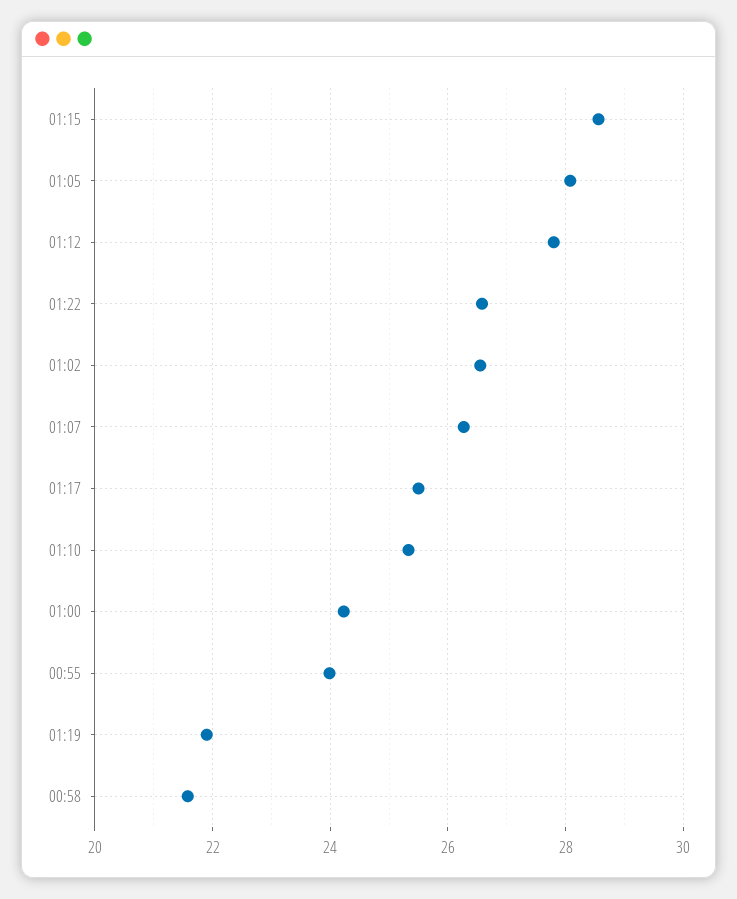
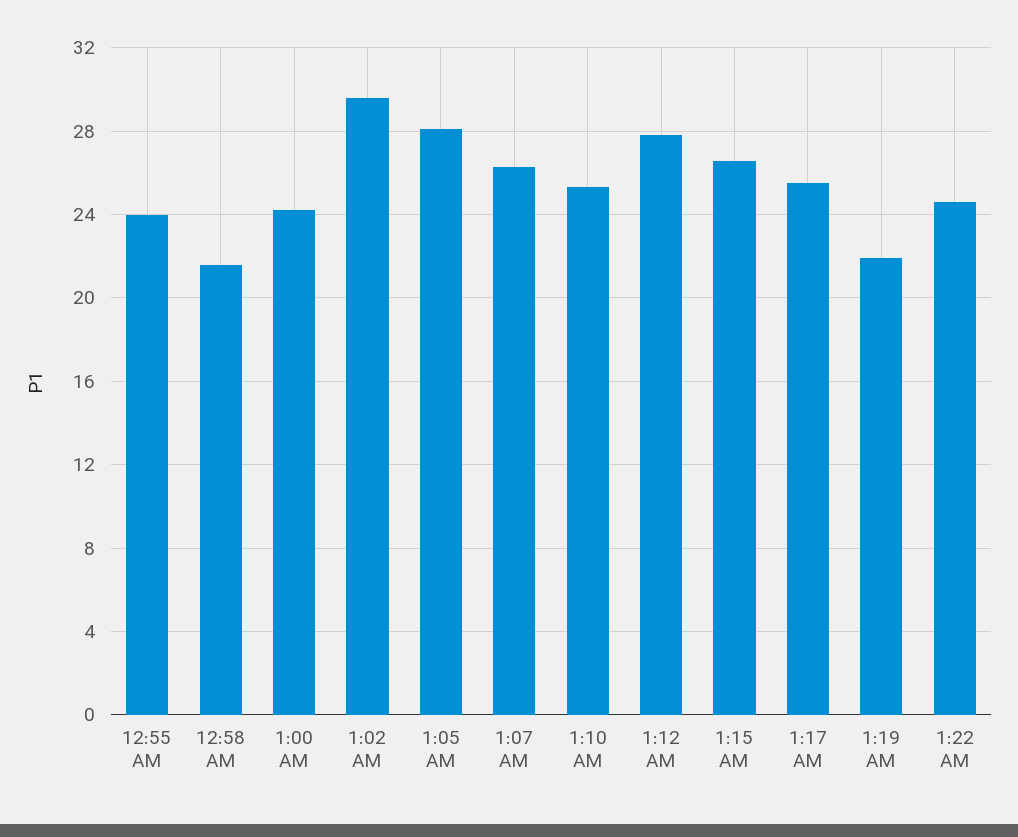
01:15: 28.6 -> 26.5
01:22: 26.6 -> 24.5
01:02: 26.6 -> 29.5

